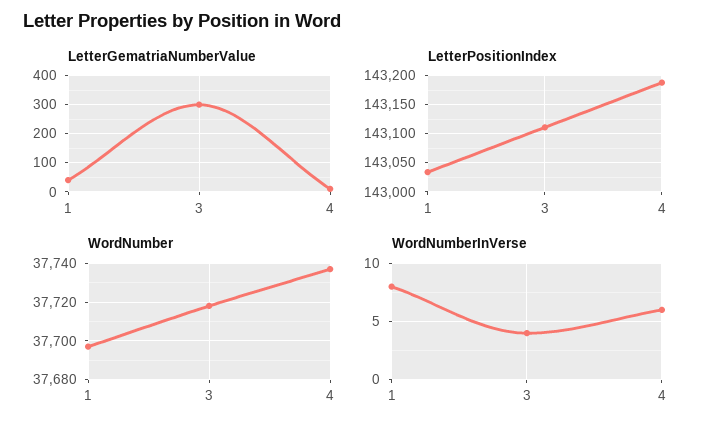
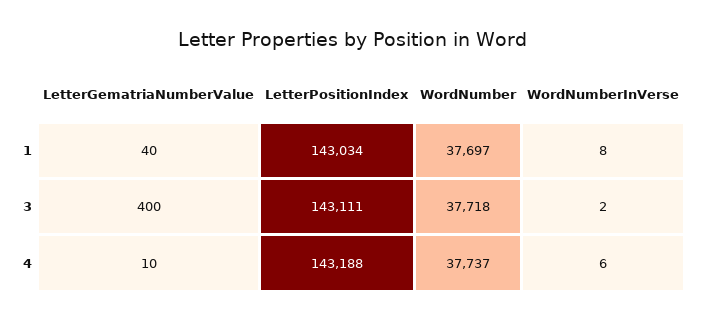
LetterGematriaNumberValue, 3: 300 -> 400
WordNumberInVerse, 3: 4 -> 2

